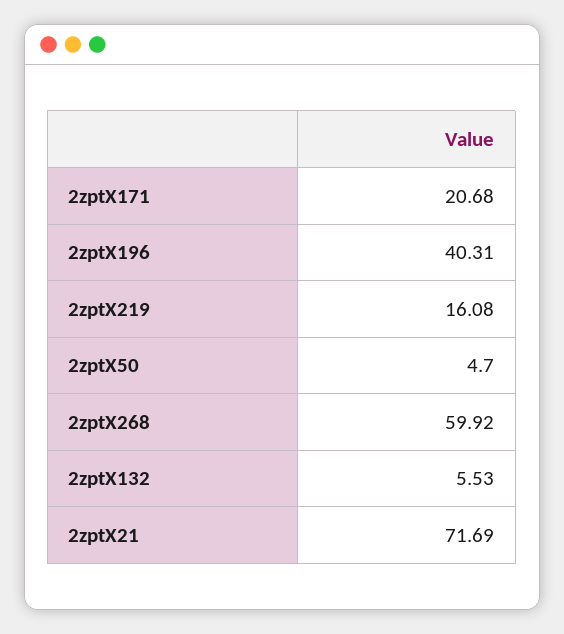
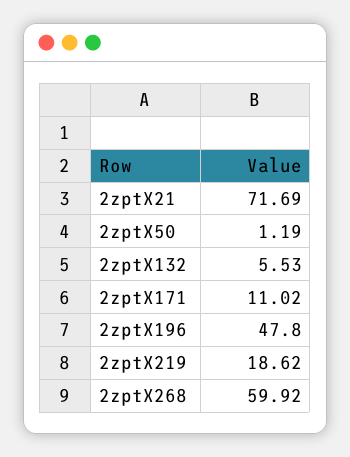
2zptX171: 20.68 -> 11.02
2zptX196: 40.31 -> 47.8
2zptX219: 16.08 -> 18.62
2zptX50: 4.7 -> 1.19

